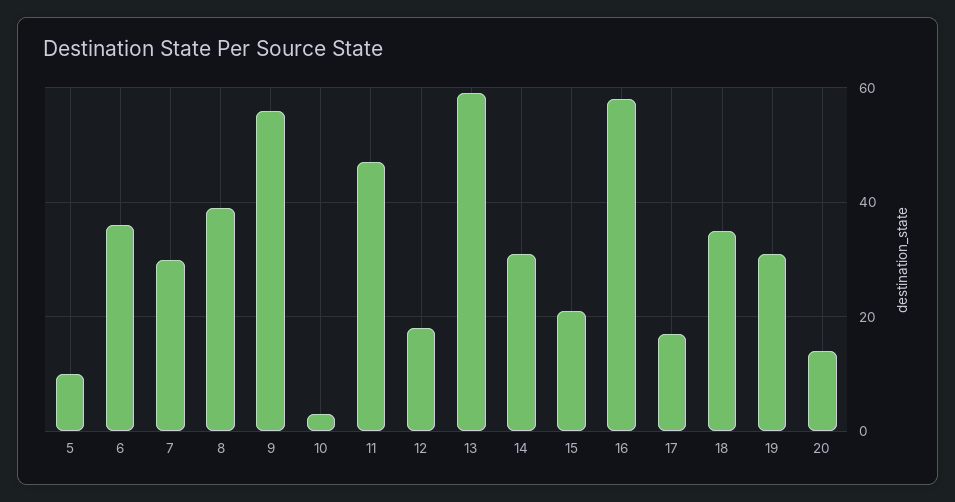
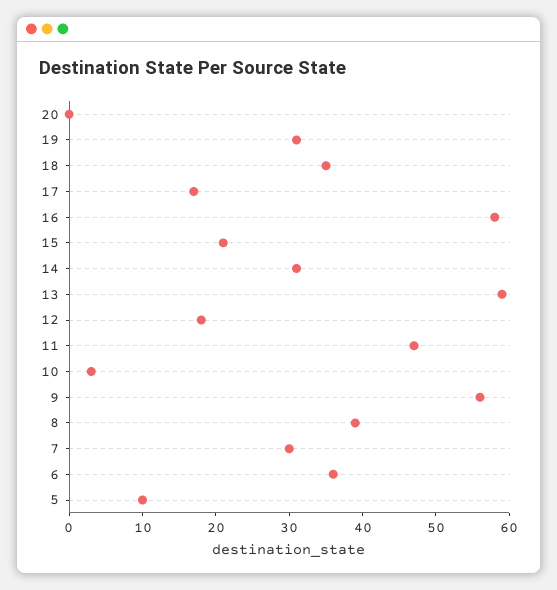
20: 15 -> 0

